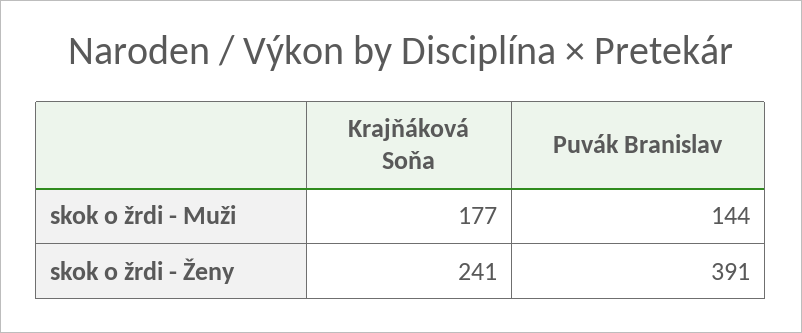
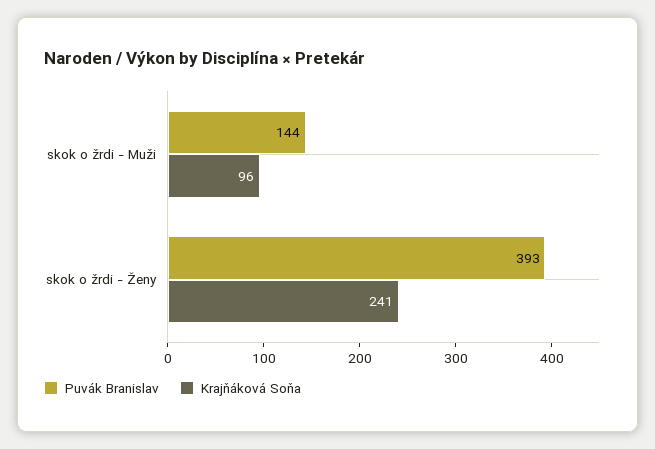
Krajňáková Soňa, skok o žrdi - Muži: 177 -> 96
Puvák Branislav, skok o žrdi - Ženy: 391 -> 393

